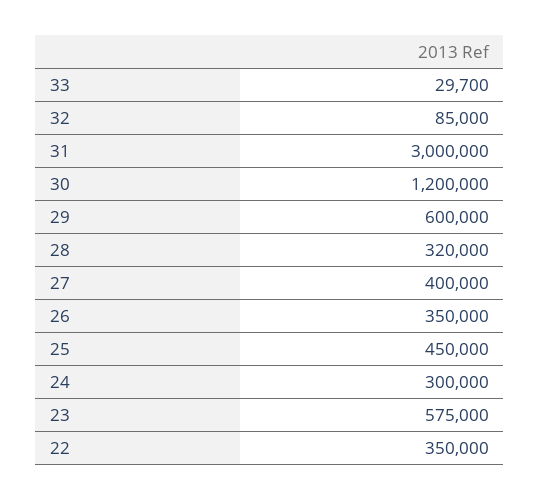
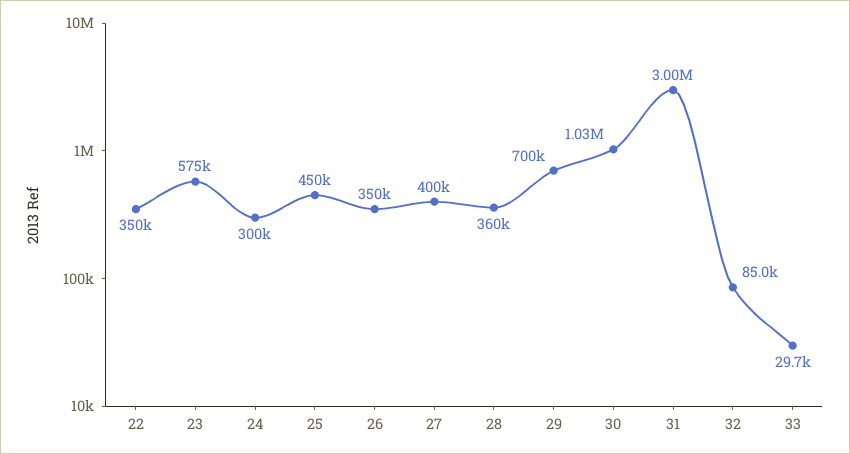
30: 1200000 -> 1030000
29: 600000 -> 700000
28: 320000 -> 360000

